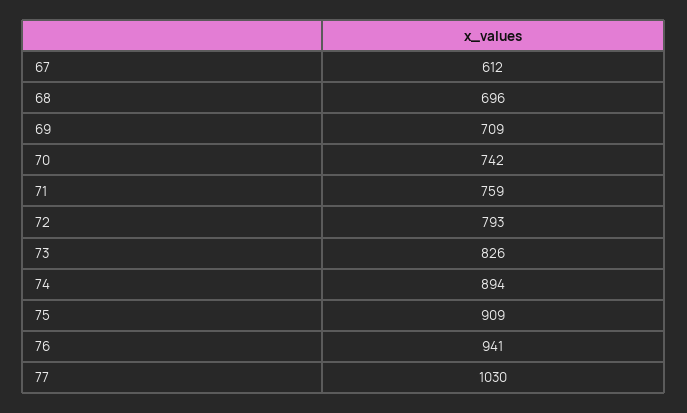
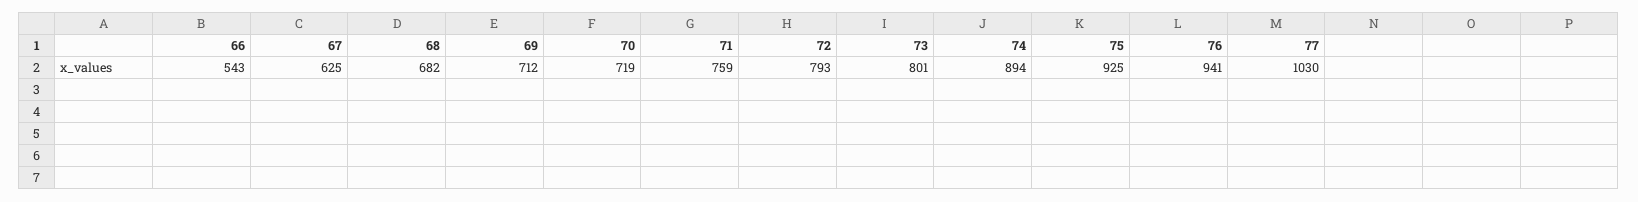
67: 612 -> 625
68: 696 -> 682
69: 709 -> 712
70: 742 -> 719
73: 826 -> 801
75: 909 -> 925
66: none -> 543

